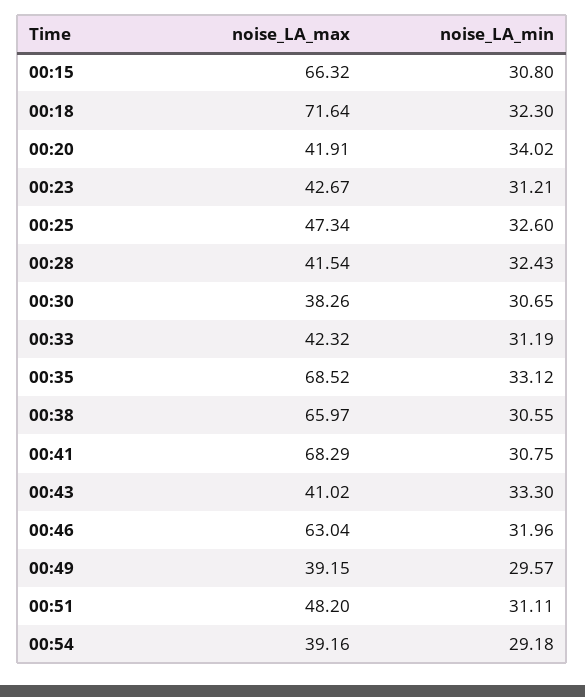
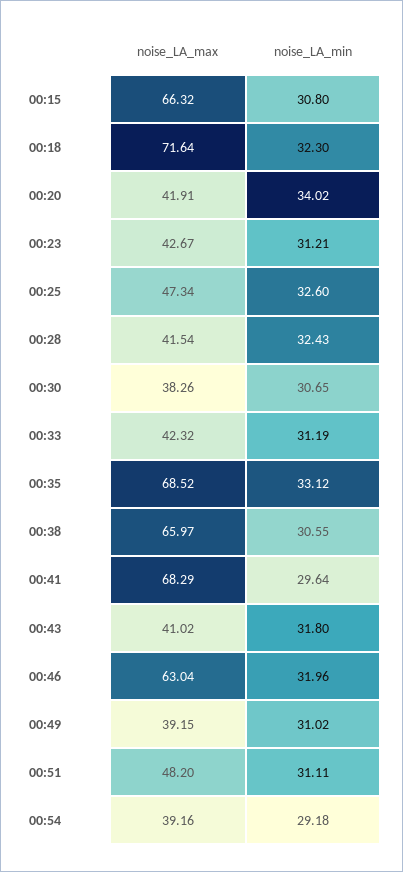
noise_LA_min, 00:41: 30.75 -> 29.64
noise_LA_min, 00:43: 33.3 -> 31.8
noise_LA_min, 00:49: 29.57 -> 31.02

